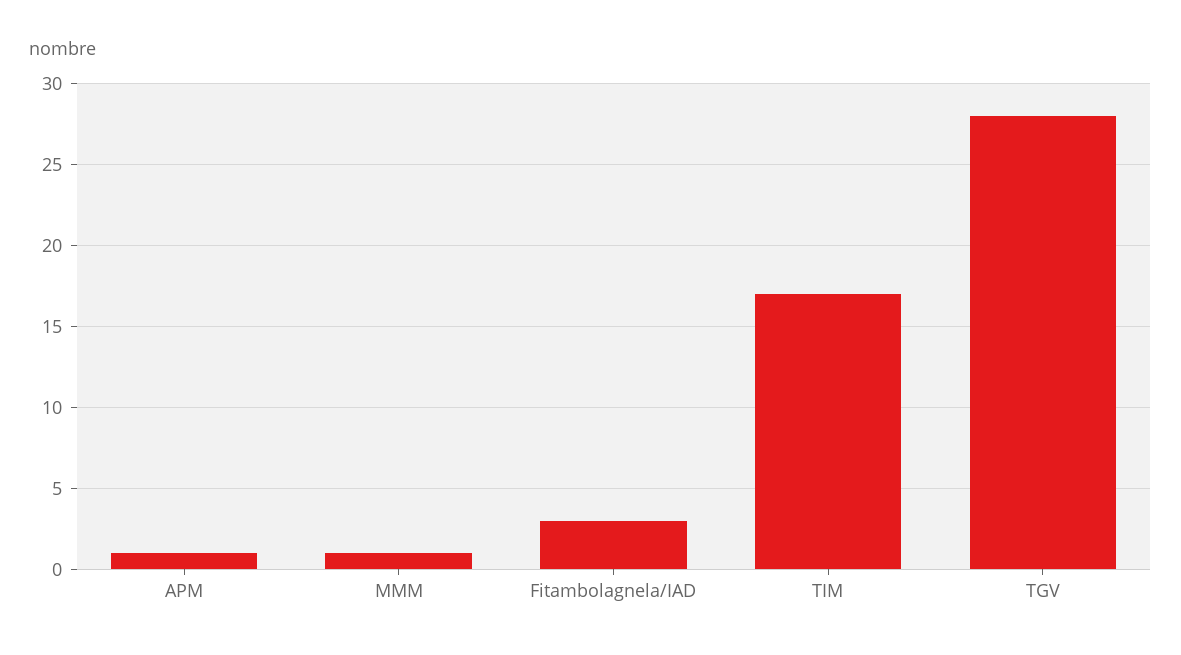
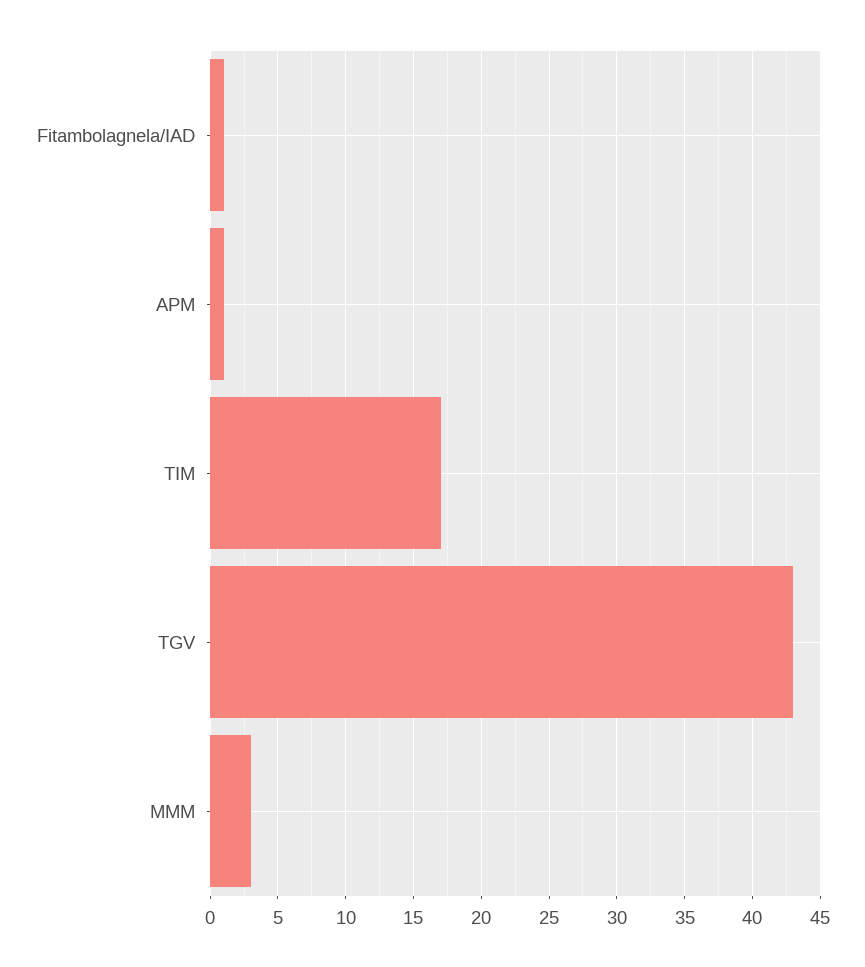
MMM: 1 -> 3
Fitambolagnela/IAD: 3 -> 1
TGV: 28 -> 43

